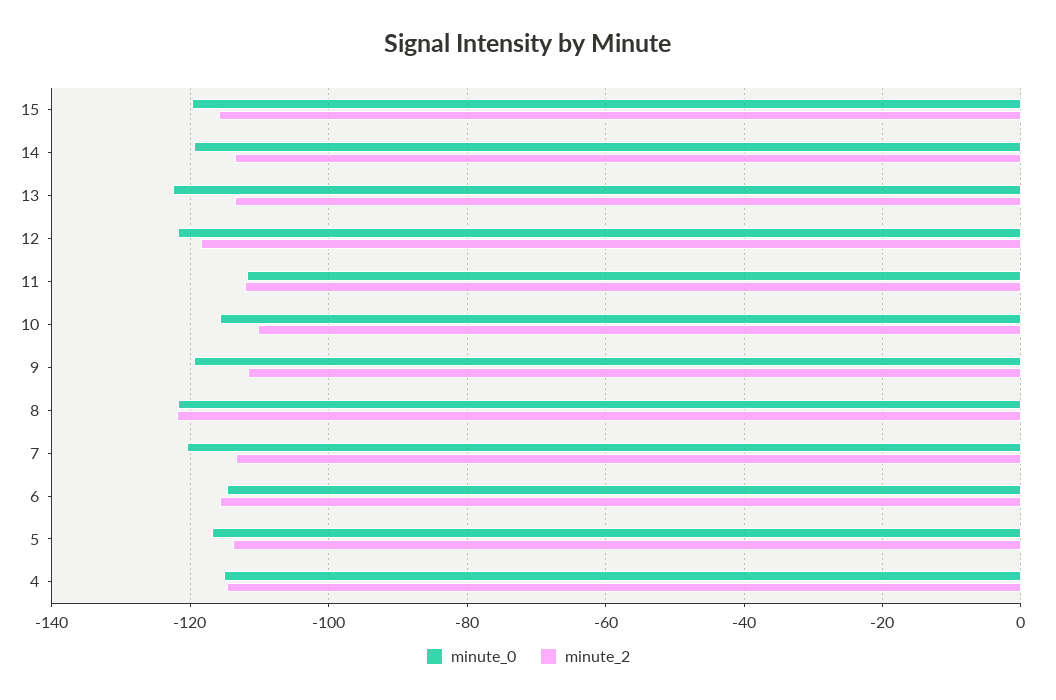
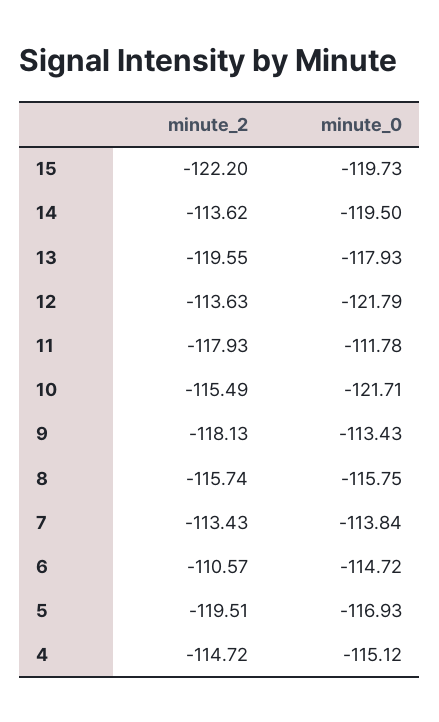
minute_2, 15: -116 -> -122.2
minute_0, 13: -122 -> -117.93
minute_2, 13: -114 -> -119.55
minute_2, 12: -118 -> -113.63
minute_2, 11: -112 -> -117.93
minute_0, 10: -116 -> -121.71
minute_2, 10: -110 -> -115.49
minute_0, 9: -120 -> -113.43
minute_2, 9: -112 -> -118.13
minute_0, 8: -122 -> -115.75
minute_2, 8: -122 -> -115.74
minute_0, 7: -120 -> -113.84
minute_2, 6: -116 -> -110.57
minute_2, 5: -114 -> -119.51

